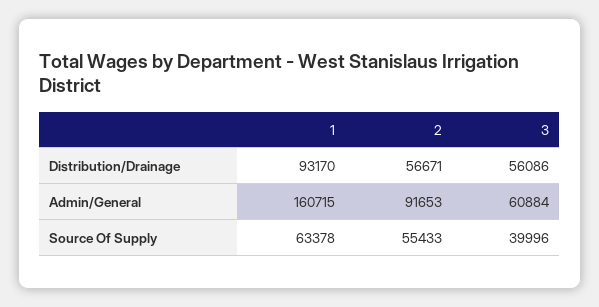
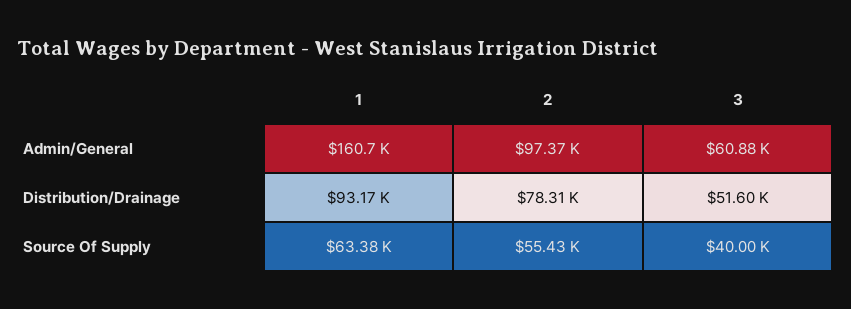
2, Distribution/Drainage: 56671 -> 78310
3, Distribution/Drainage: 56086 -> 51600
2, Admin/General: 91653 -> 97370

